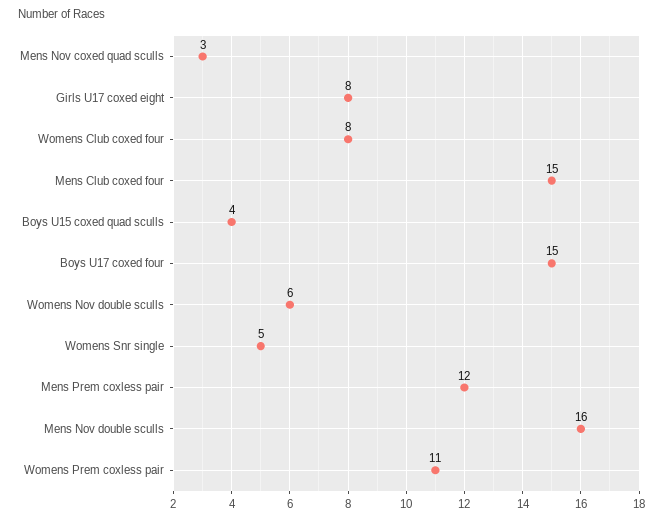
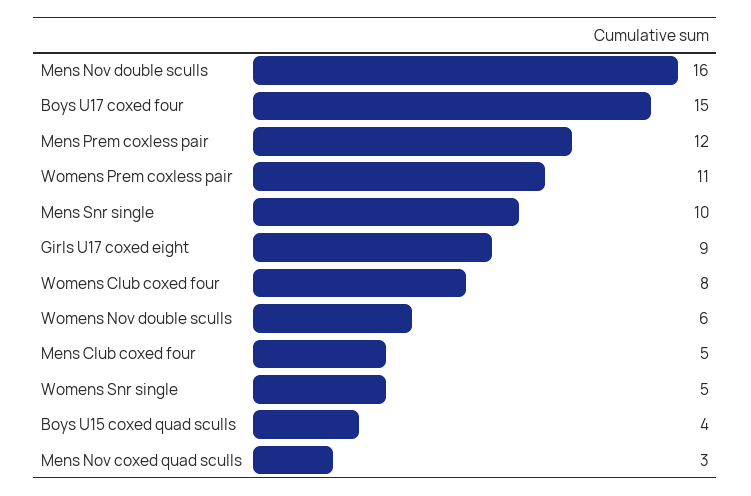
Girls U17 coxed eight: 8 -> 9
Mens Club coxed four: 15 -> 5
Mens Snr single: none -> 10

